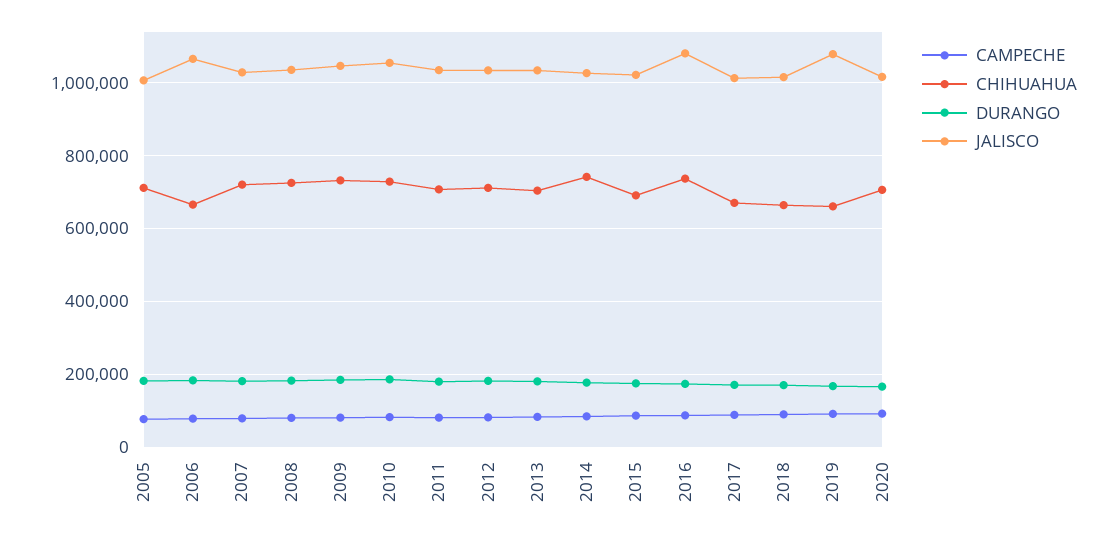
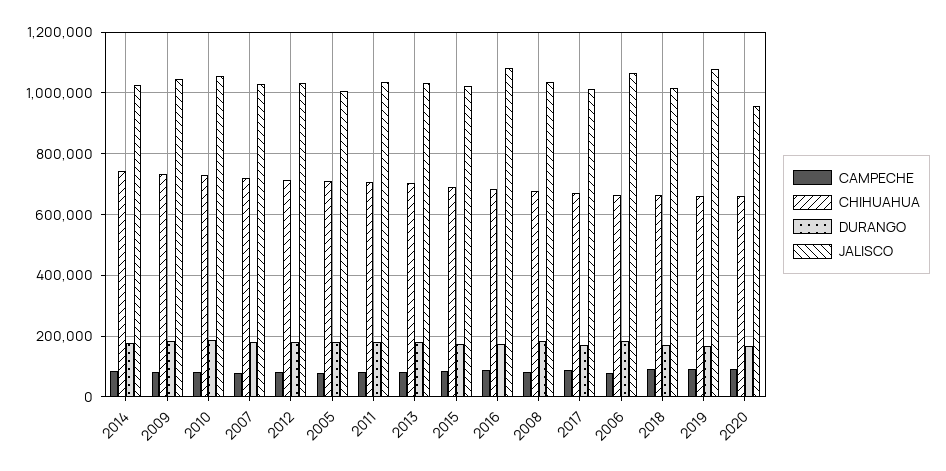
CHIHUAHUA, 2008: 720000 -> 680000
CHIHUAHUA, 2016: 740000 -> 680000
CHIHUAHUA, 2020: 700000 -> 660000
JALISCO, 2020: 1020000 -> 960000

